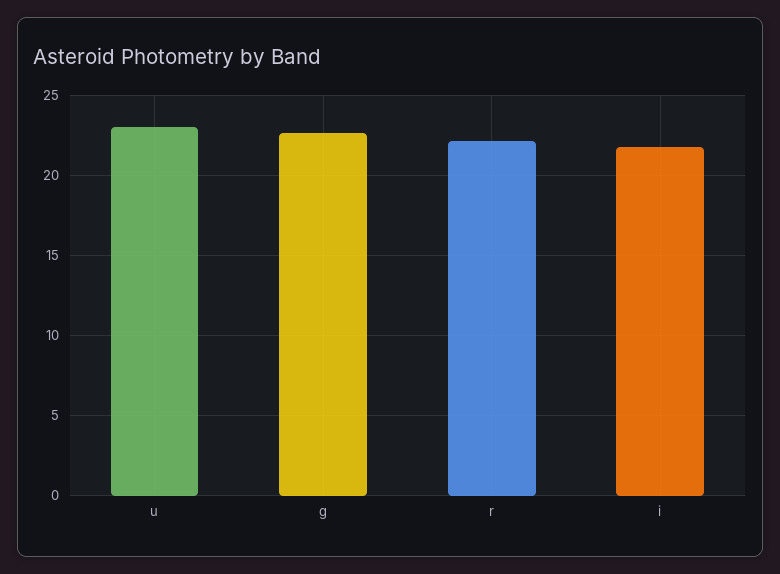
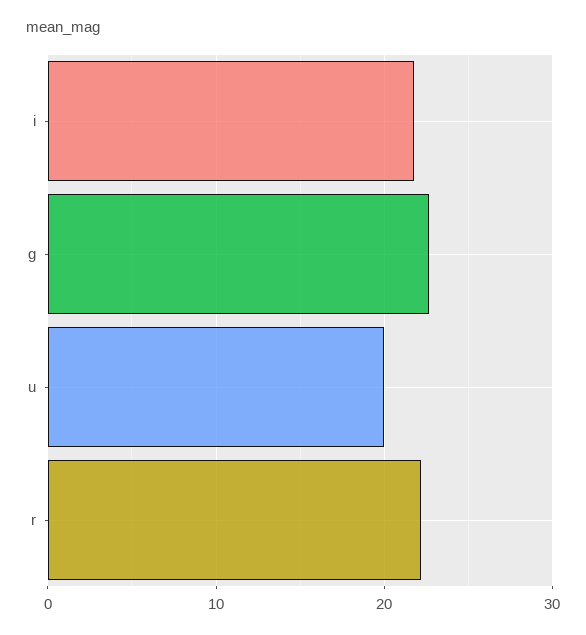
u: 23 -> 20

